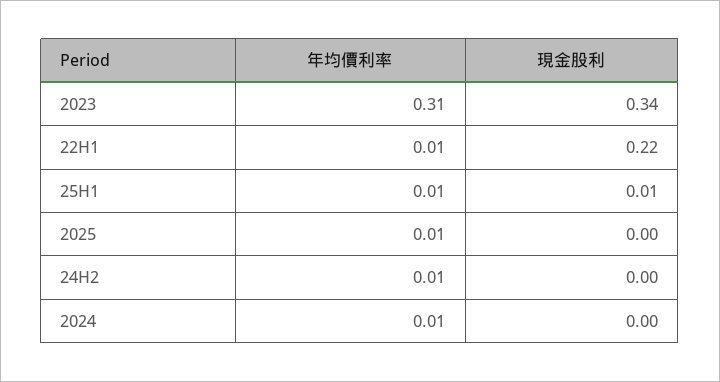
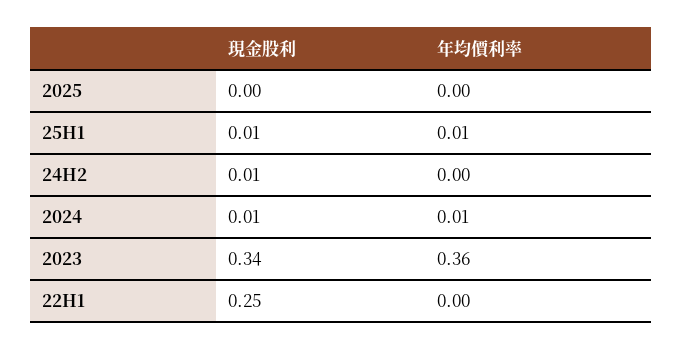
年均價利率, 2023: 0.31 -> 0.36
年均價利率, 22H1: 0.01 -> 0
現金股利, 22H1: 0.22 -> 0.25
年均價利率, 2025: 0.01 -> 0
年均價利率, 24H2: 0.01 -> 0
現金股利, 24H2: 0 -> 0.01
現金股利, 2024: 0 -> 0.01

